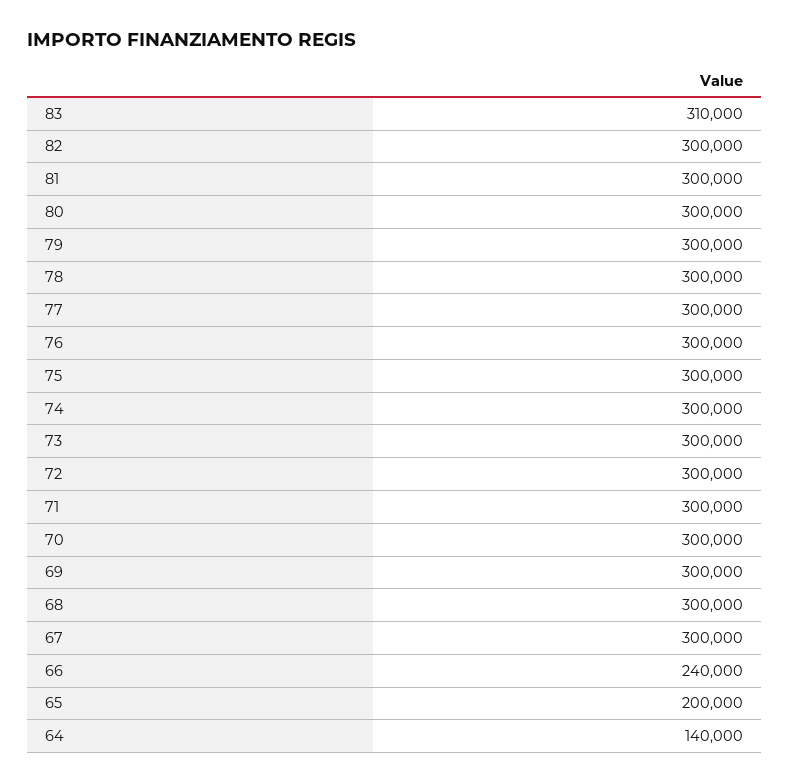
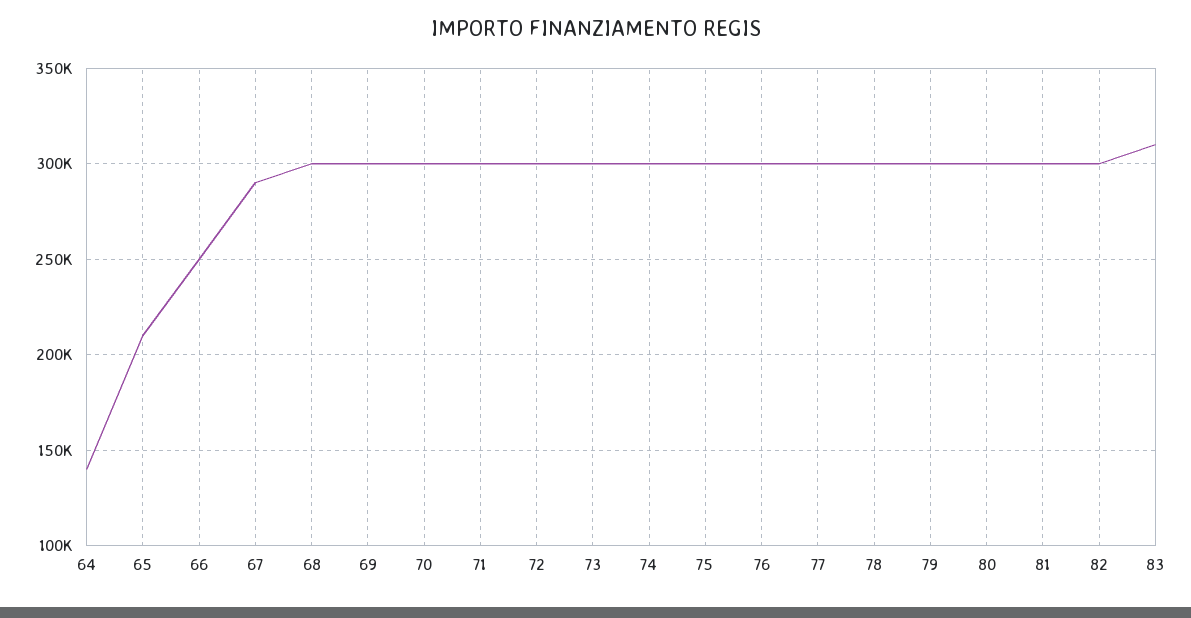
67: 300000 -> 290000
66: 240000 -> 250000
65: 200000 -> 210000

